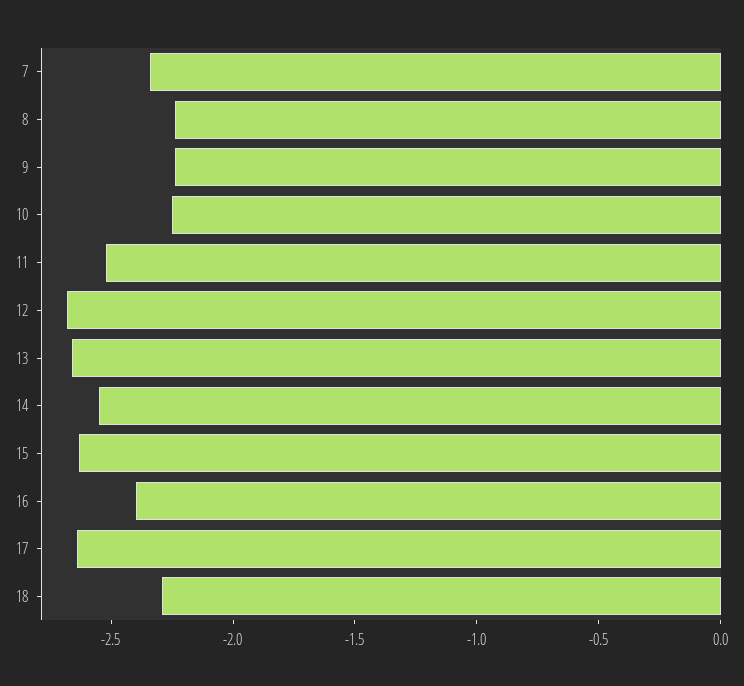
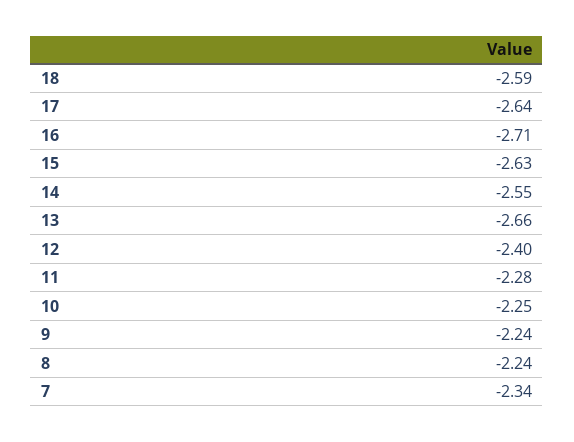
11: -2.5 -> -2.28
12: -2.7 -> -2.4
16: -2.4 -> -2.71
18: -2.3 -> -2.59

